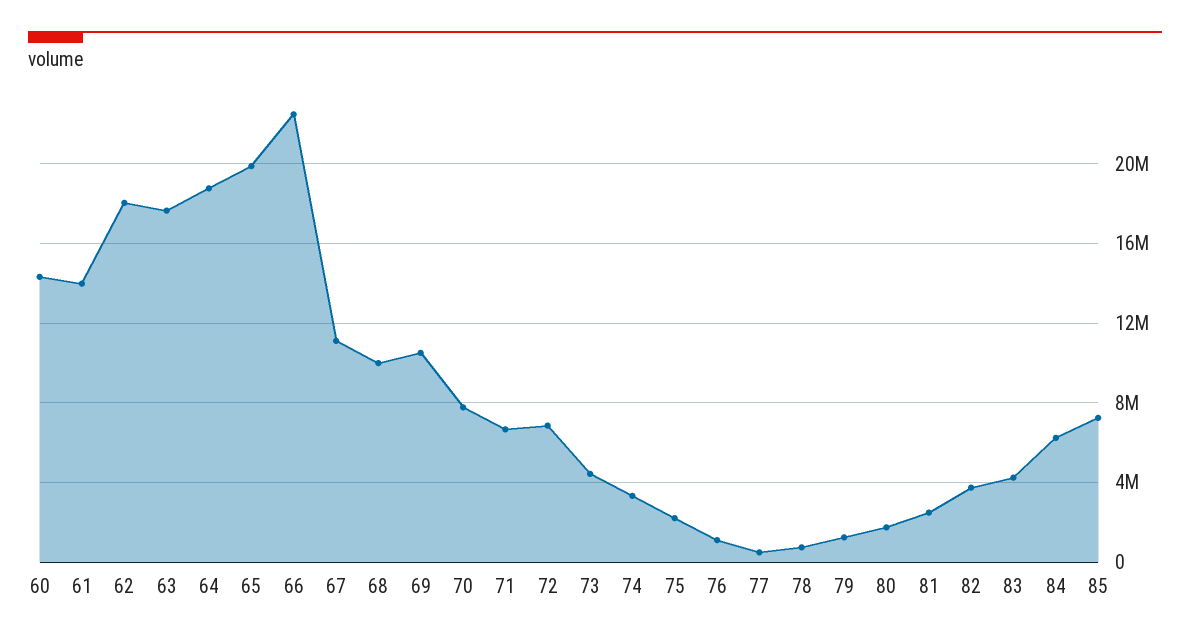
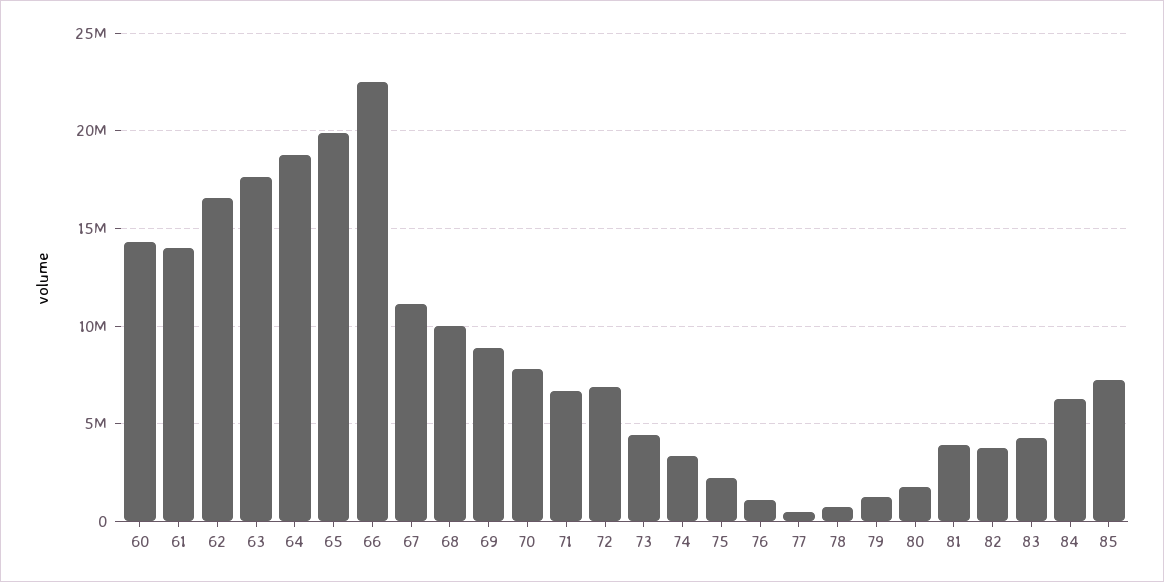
62: 18000000 -> 16500000
69: 10500000 -> 9000000
81: 2500000 -> 4000000

